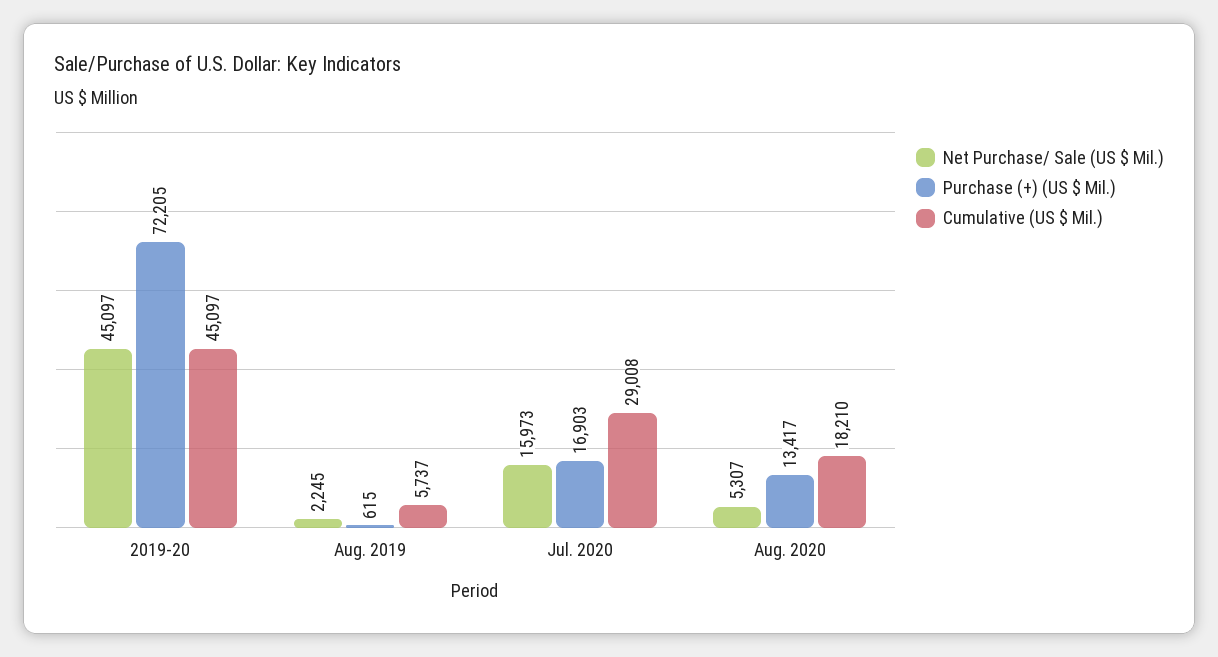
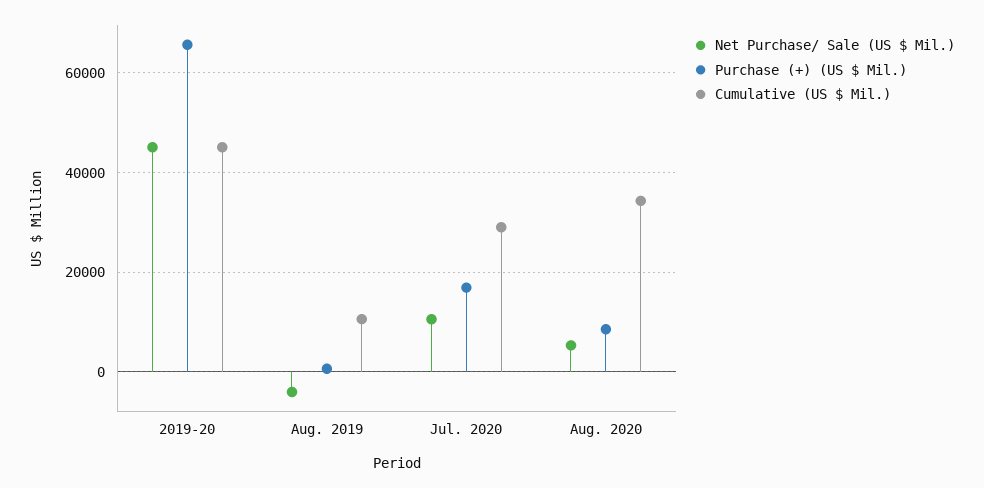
Purchase (+) (US $ Mil.), 2019-20: 72205 -> 66000
Net Purchase/ Sale (US $ Mil.), Aug. 2019: 2245 -> -4000
Cumulative (US $ Mil.), Aug. 2019: 5737 -> 10000
Net Purchase/ Sale (US $ Mil.), Jul. 2020: 15973 -> 10000
Purchase (+) (US $ Mil.), Aug. 2020: 13417 -> 8000
Cumulative (US $ Mil.), Aug. 2020: 18210 -> 34000

